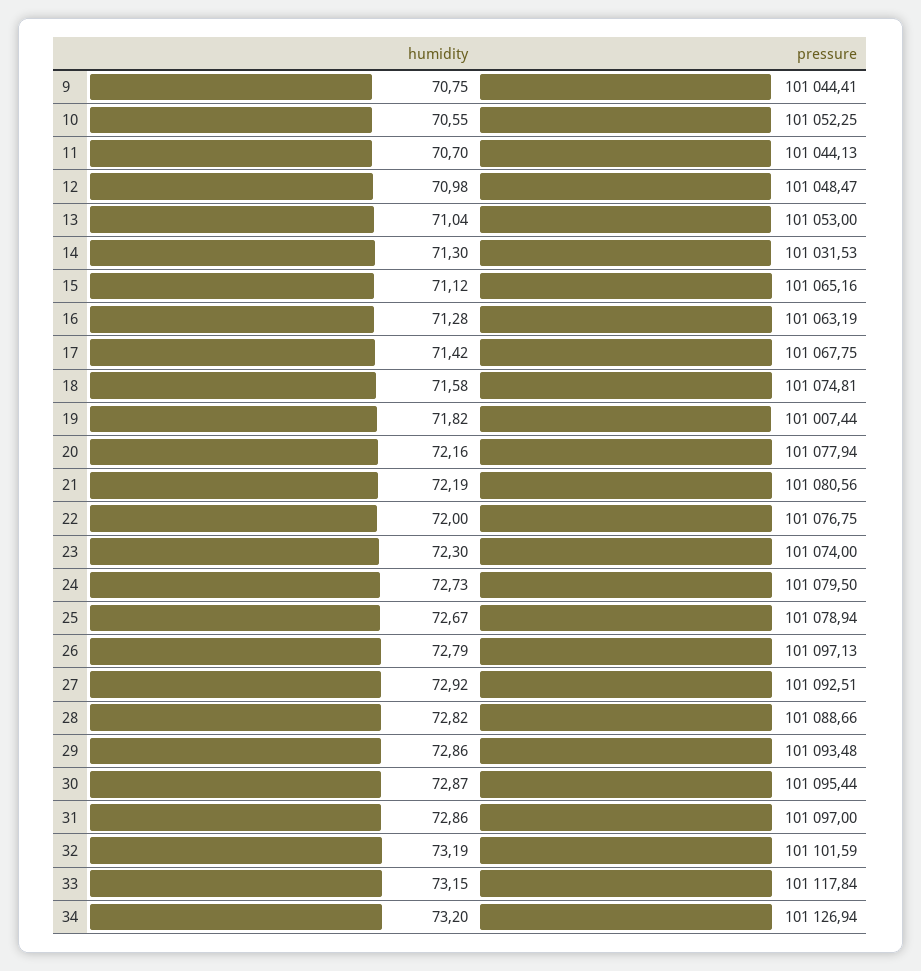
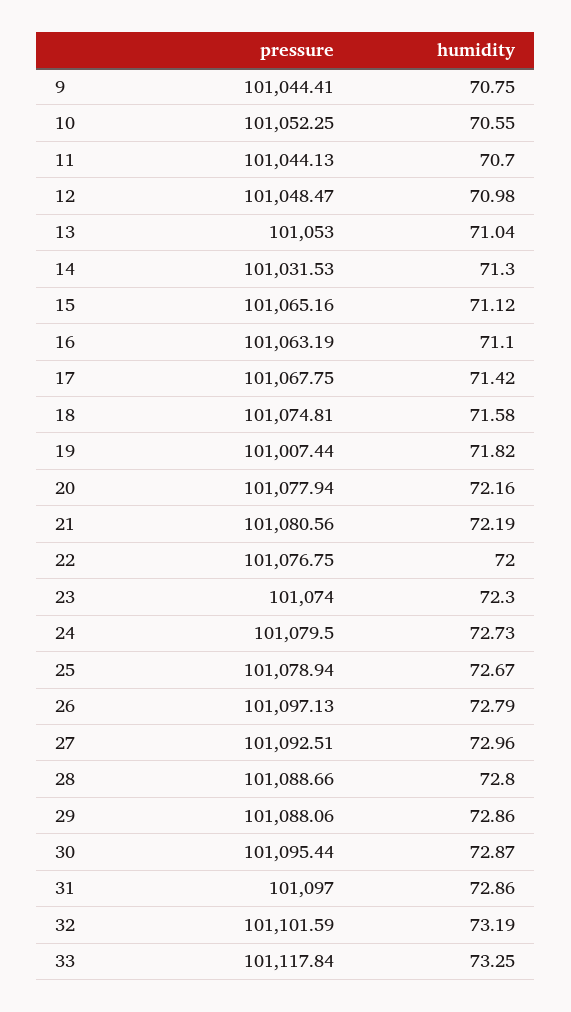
humidity, 16: 71.28 -> 71.1
humidity, 27: 72.92 -> 72.96
humidity, 28: 72.82 -> 72.8
pressure, 29: 101093.48 -> 101088.06
humidity, 33: 73.15 -> 73.25
humidity, 34: 73.2 -> none
pressure, 34: 101126.94 -> none

